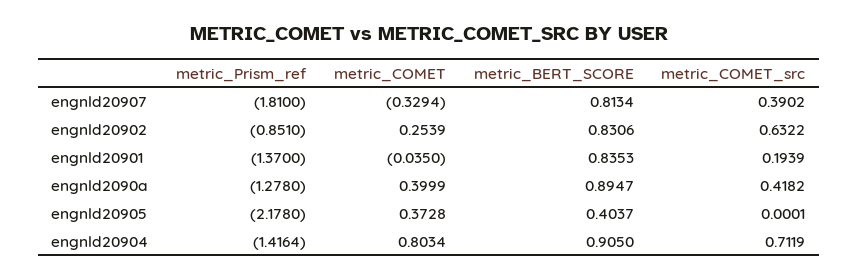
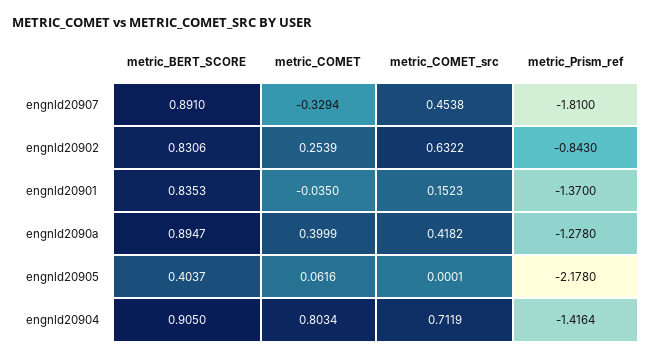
metric_BERT_SCORE, engnld20907: 0.8134 -> 0.891
metric_COMET_src, engnld20907: 0.3902 -> 0.4538
metric_Prism_ref, engnld20902: -0.851 -> -0.843
metric_COMET_src, engnld20901: 0.1939 -> 0.1523
metric_COMET, engnld20905: 0.3728 -> 0.0616

